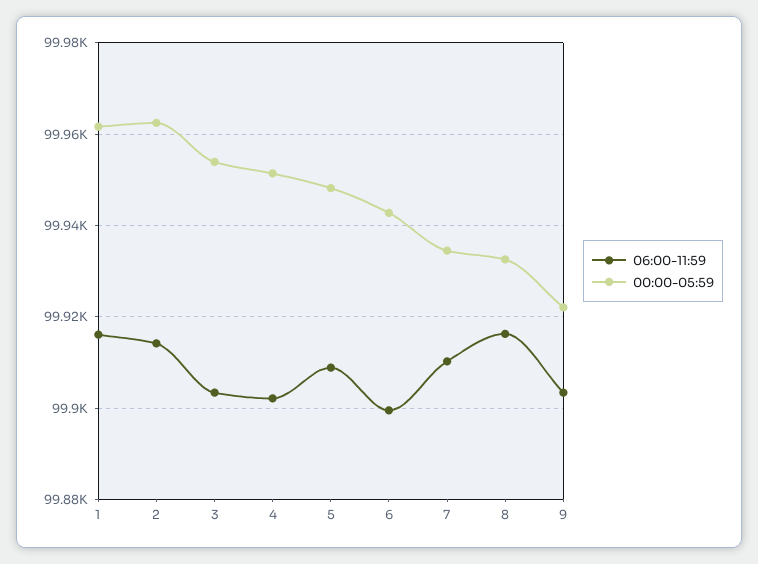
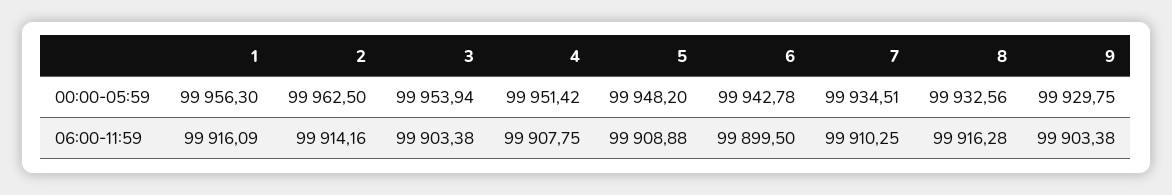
00:00-05:59, 1: 99962 -> 99956.3
06:00-11:59, 4: 99902 -> 99907.75
00:00-05:59, 9: 99922 -> 99929.75

